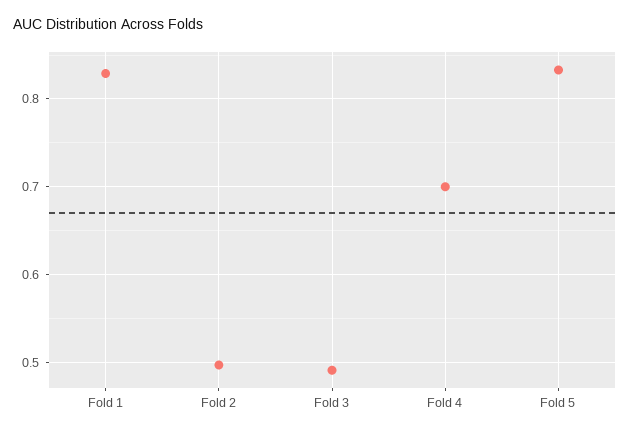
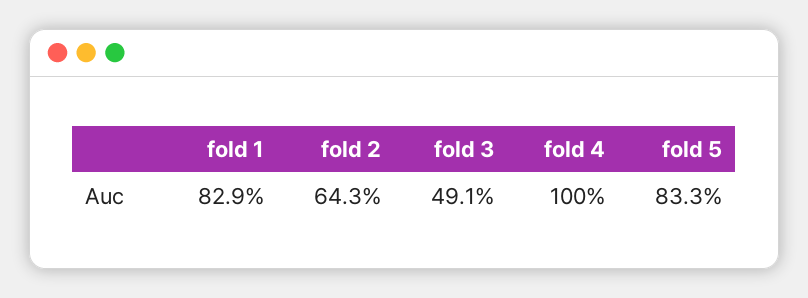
Fold 2: 0.5 -> 0.643
Fold 4: 0.7 -> 1

